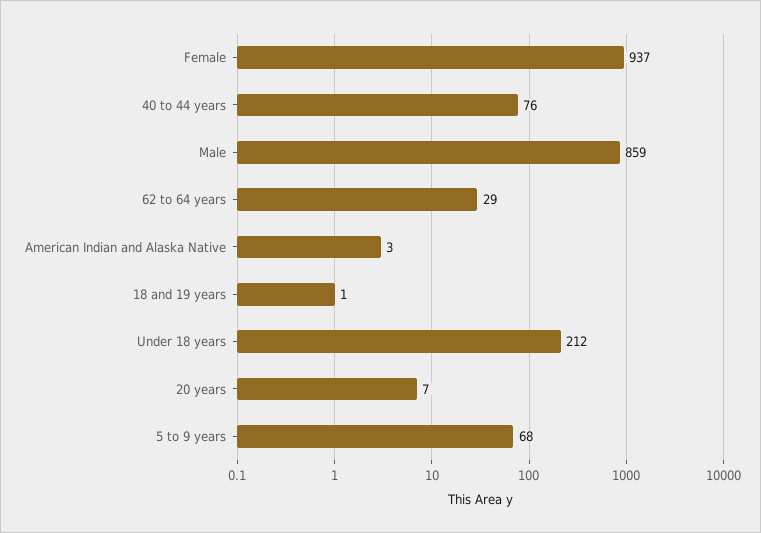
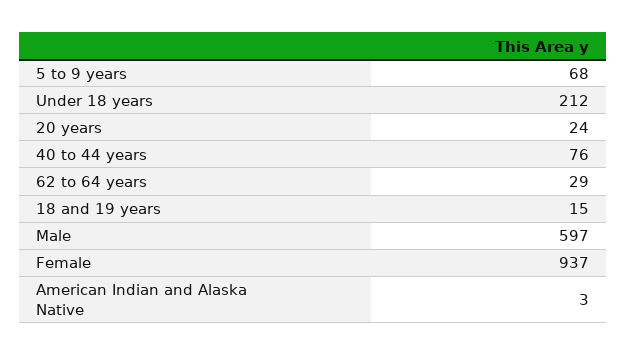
Male: 859 -> 597
18 and 19 years: 1 -> 15
20 years: 7 -> 24

